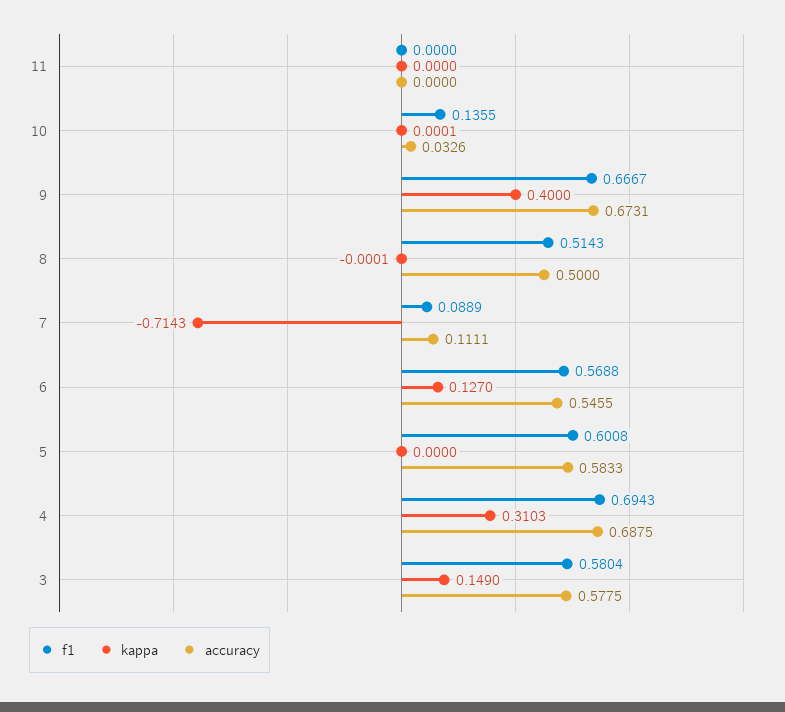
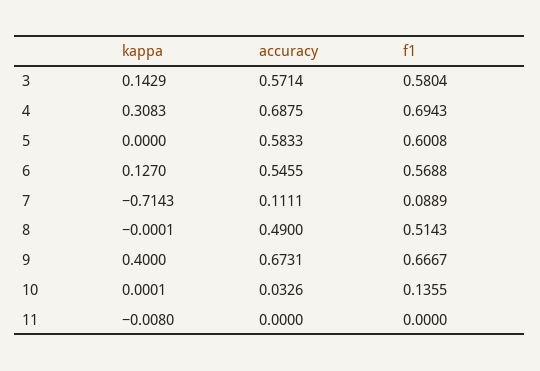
kappa, 11: 0 -> -0.008
accuracy, 8: 0.5 -> 0.49
kappa, 4: 0.3103 -> 0.3083
kappa, 3: 0.149 -> 0.1429
accuracy, 3: 0.5775 -> 0.5714

